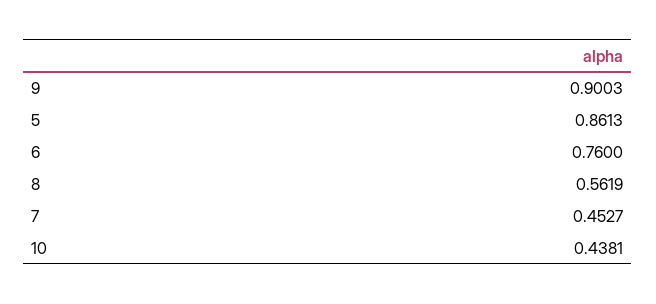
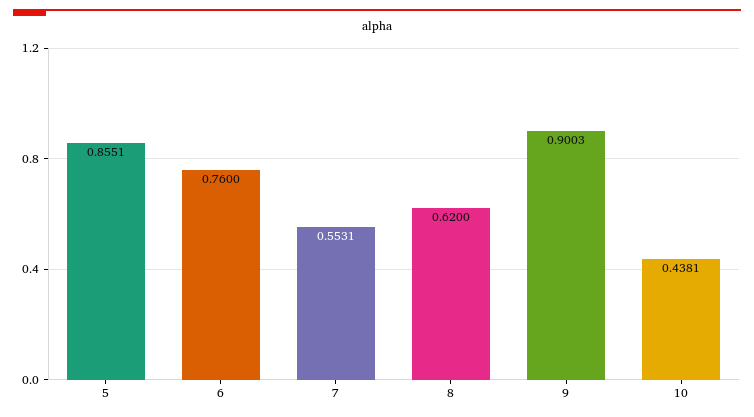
5: 0.8613 -> 0.8551
8: 0.5619 -> 0.62
7: 0.4527 -> 0.5531

